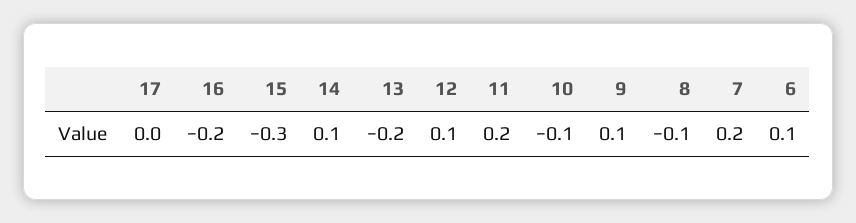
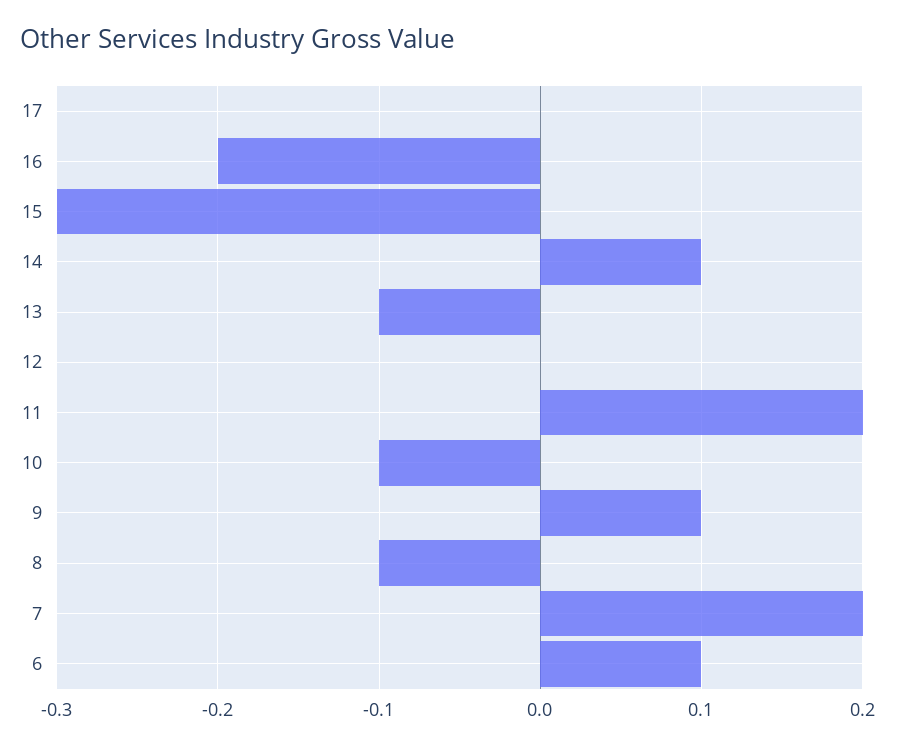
13: -0.2 -> -0.1
12: 0.1 -> 0

